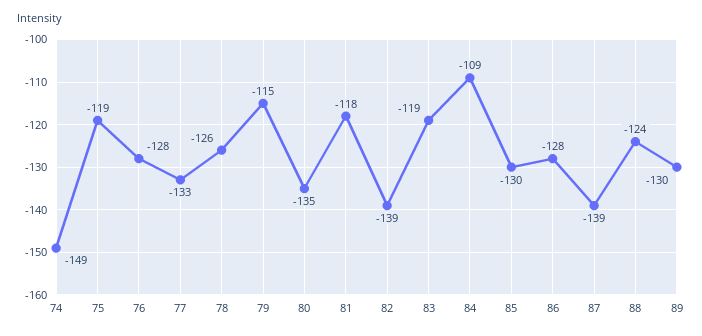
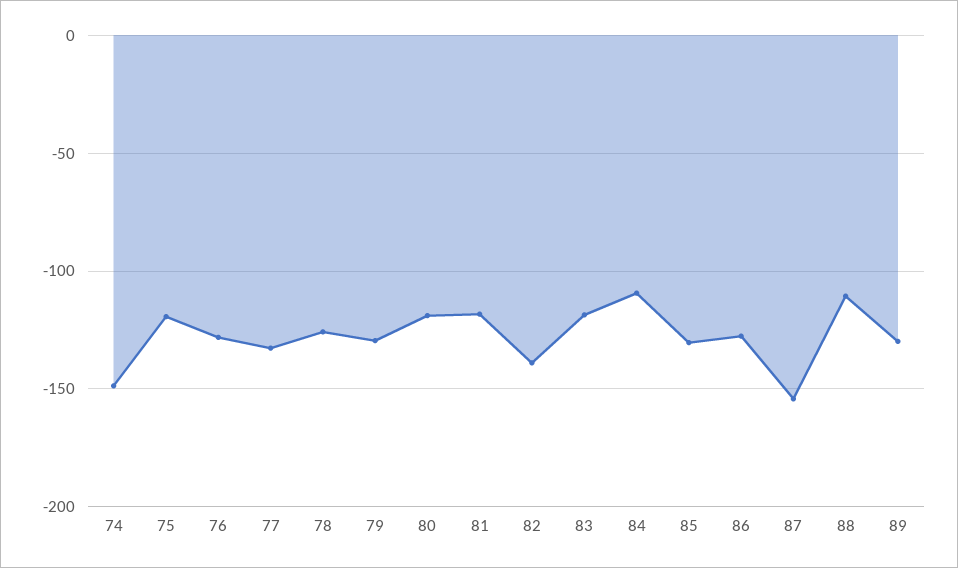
79: -115 -> -130
80: -135 -> -120
87: -139 -> -155
88: -124 -> -110

